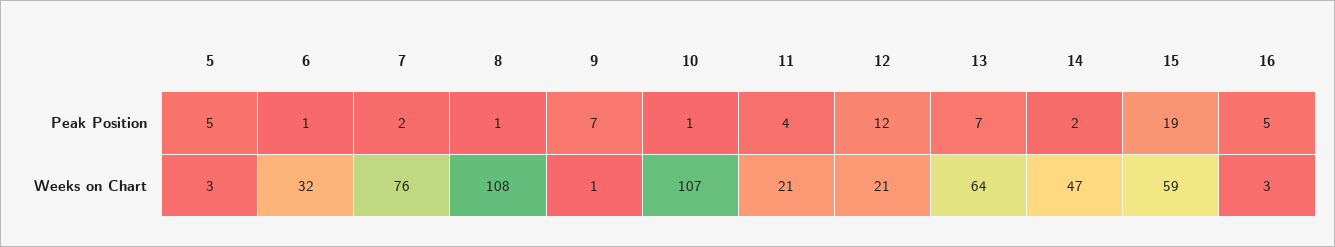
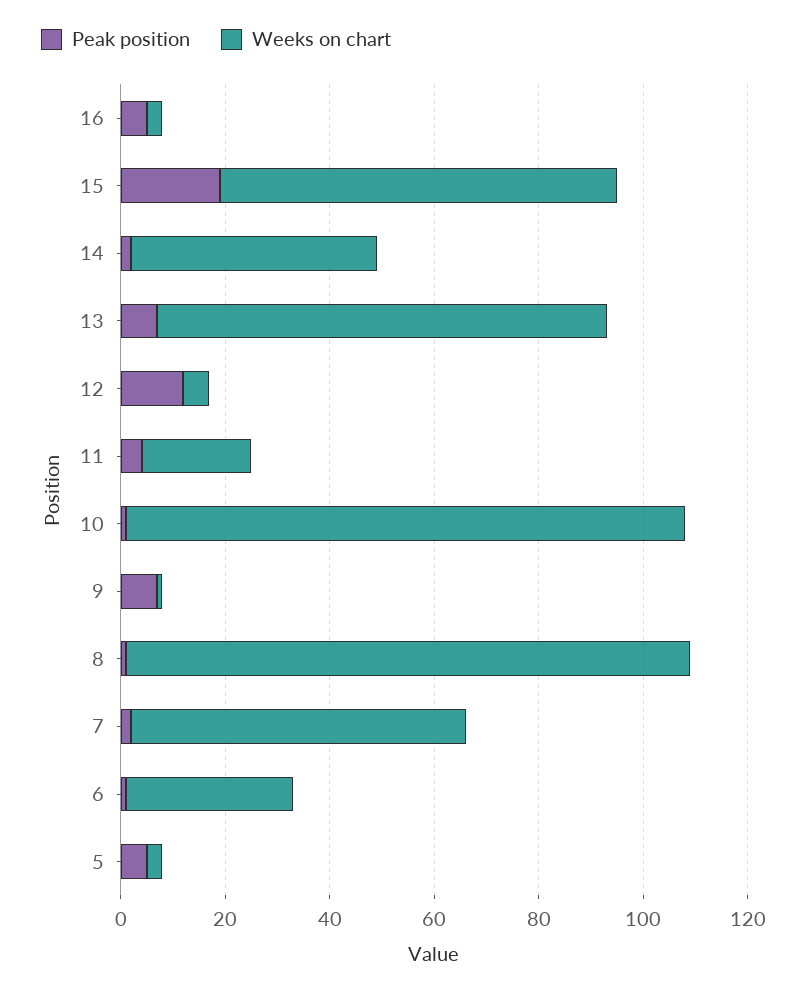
Weeks on Chart, 7: 76 -> 65
Weeks on Chart, 12: 21 -> 5
Weeks on Chart, 13: 64 -> 85
Weeks on Chart, 15: 59 -> 75

